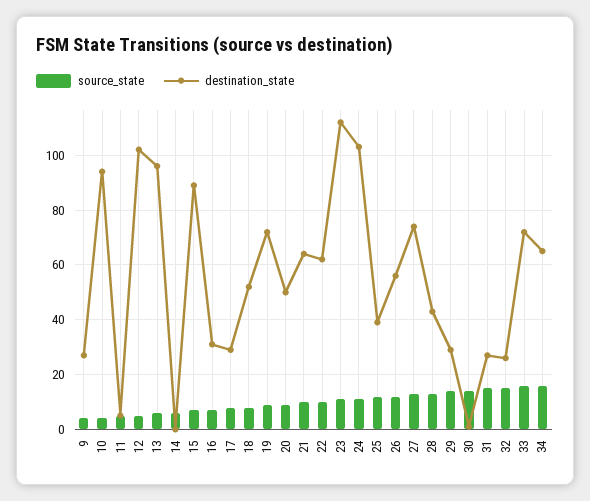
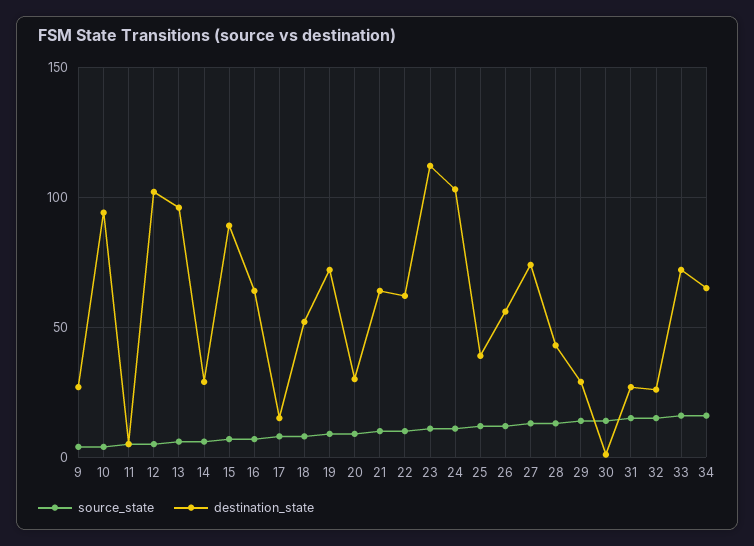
destination_state, 14: 0 -> 30
destination_state, 16: 30 -> 65
destination_state, 17: 30 -> 15
destination_state, 20: 50 -> 30

